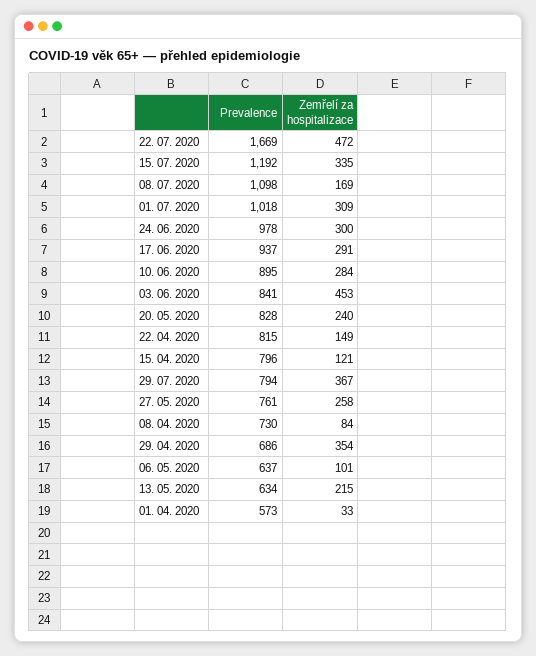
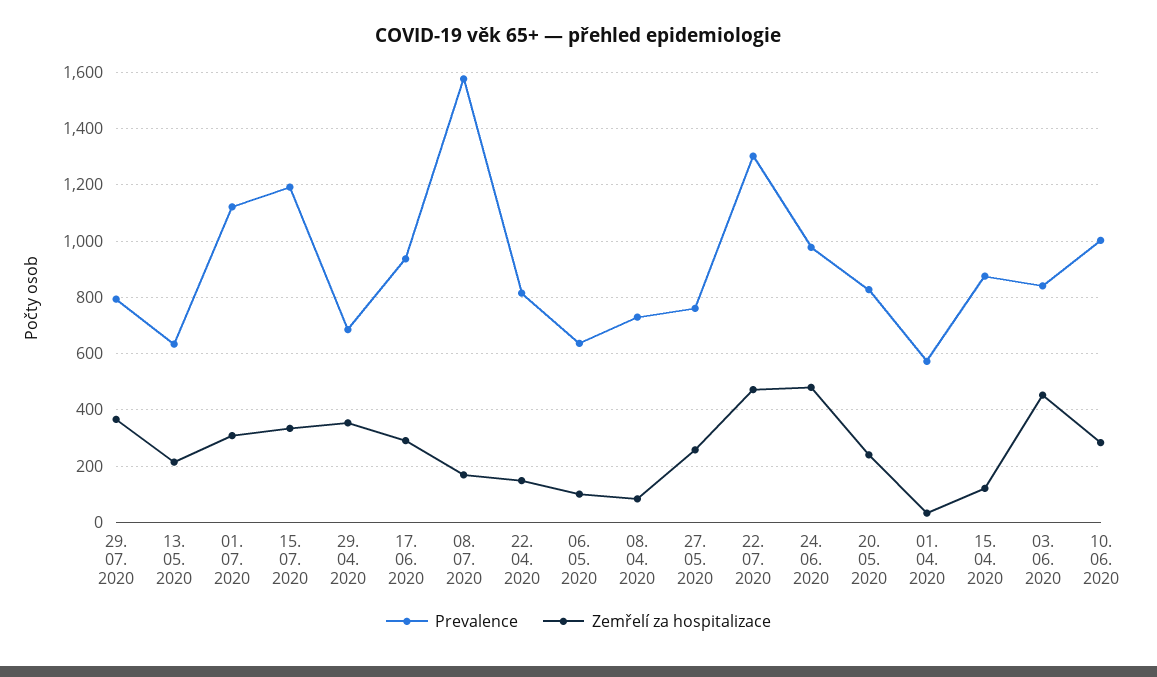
Prevalence, 22. 07. 2020: 1669 -> 1300
Prevalence, 08. 07. 2020: 1098 -> 1575
Prevalence, 01. 07. 2020: 1018 -> 1125
Zemřelí za hospitalizace, 24. 06. 2020: 300 -> 475
Prevalence, 10. 06. 2020: 895 -> 1000
Prevalence, 15. 04. 2020: 796 -> 875

